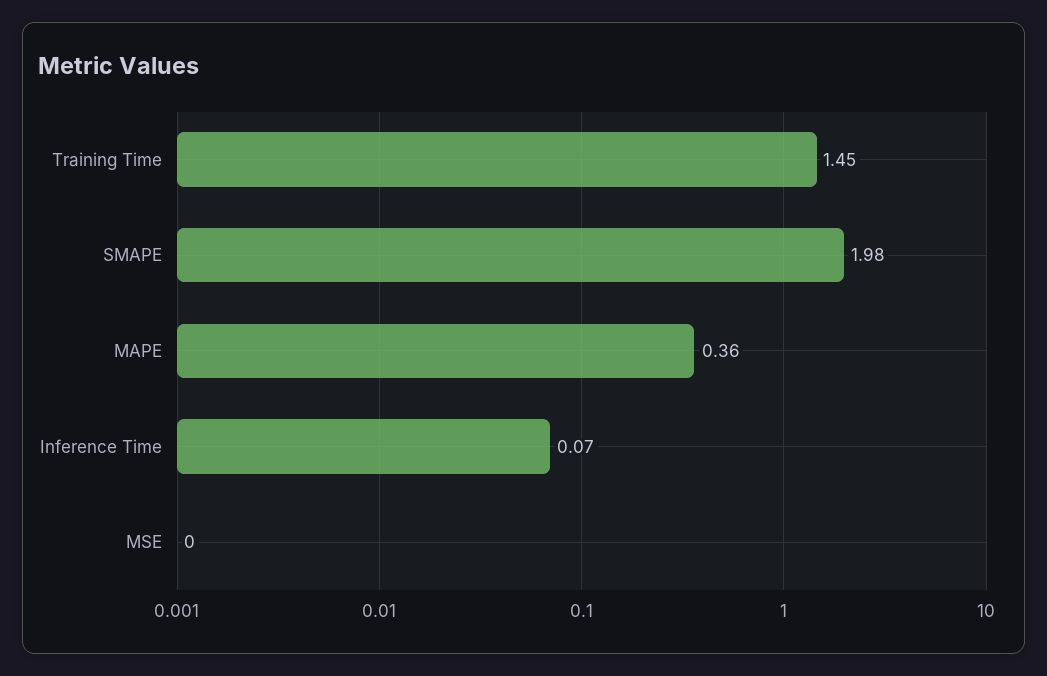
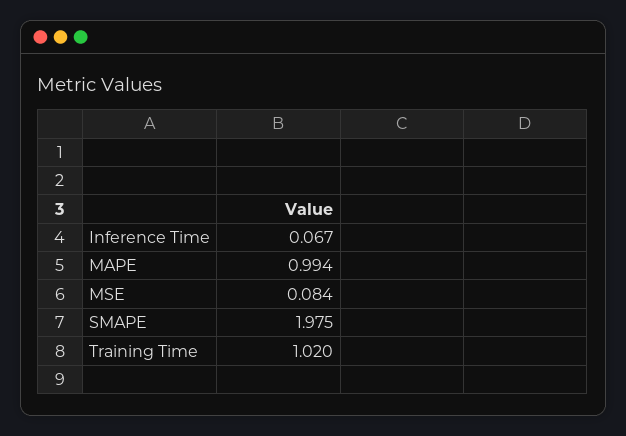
Training Time: 1.45 -> 1.02
MAPE: 0.36 -> 0.994
MSE: 0 -> 0.084

